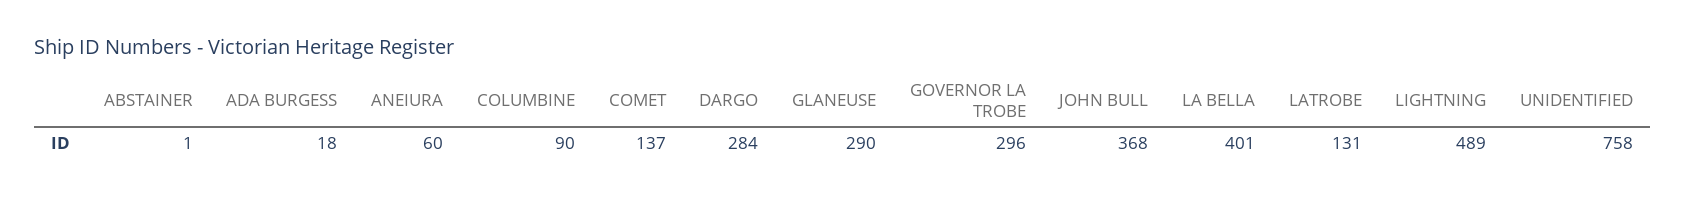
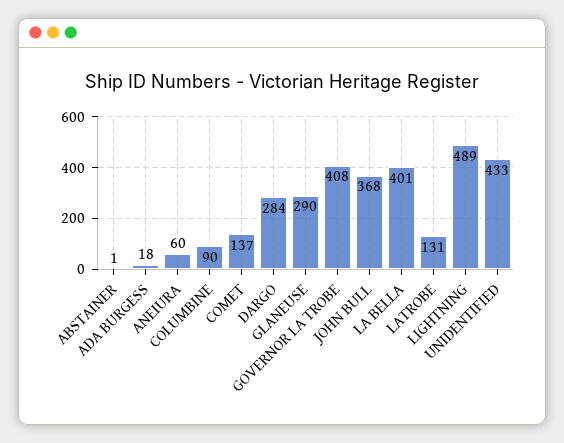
GOVERNOR LA TROBE: 296 -> 408
UNIDENTIFIED: 758 -> 433

